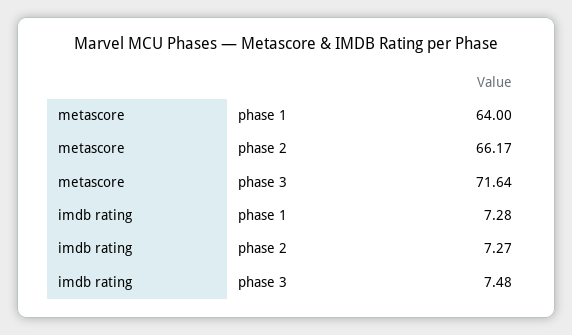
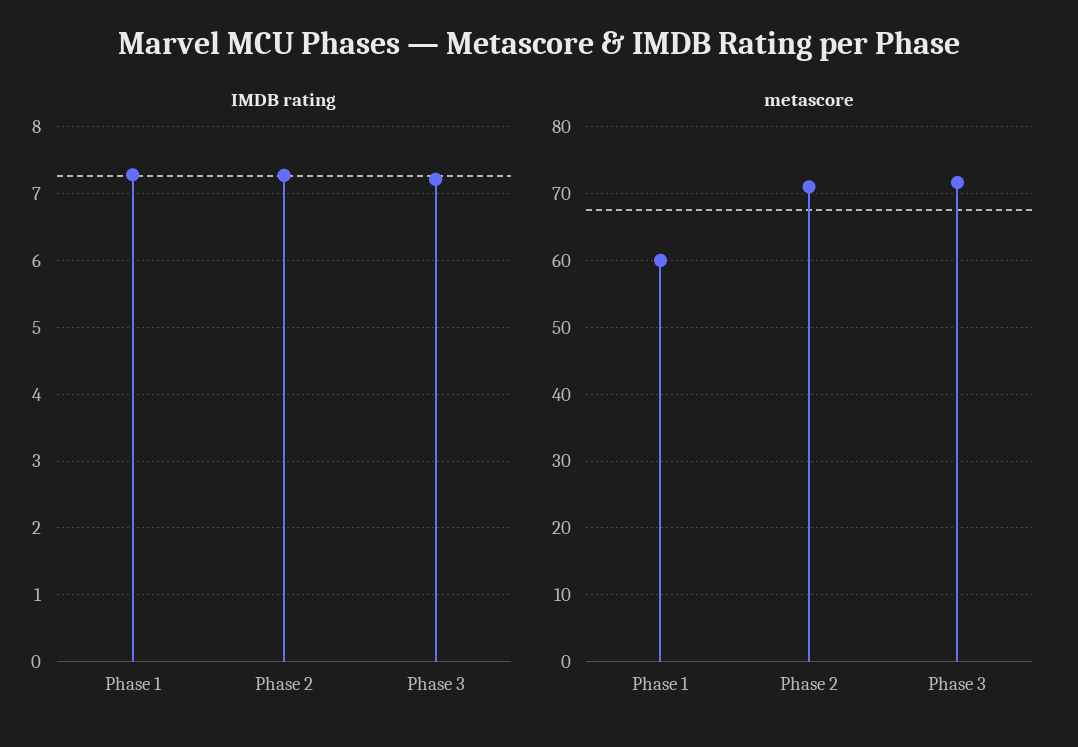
metascore, phase 1: 64 -> 60
metascore, phase 2: 66.17 -> 71
imdb rating, phase 3: 7.48 -> 7.2

